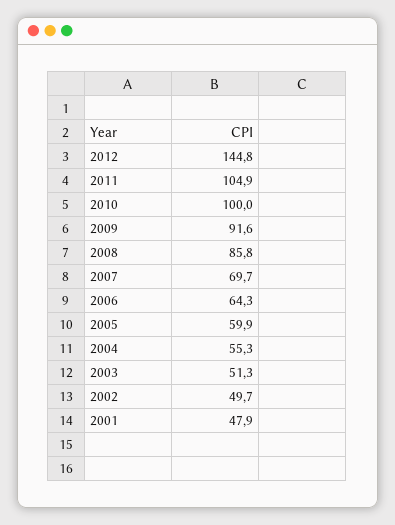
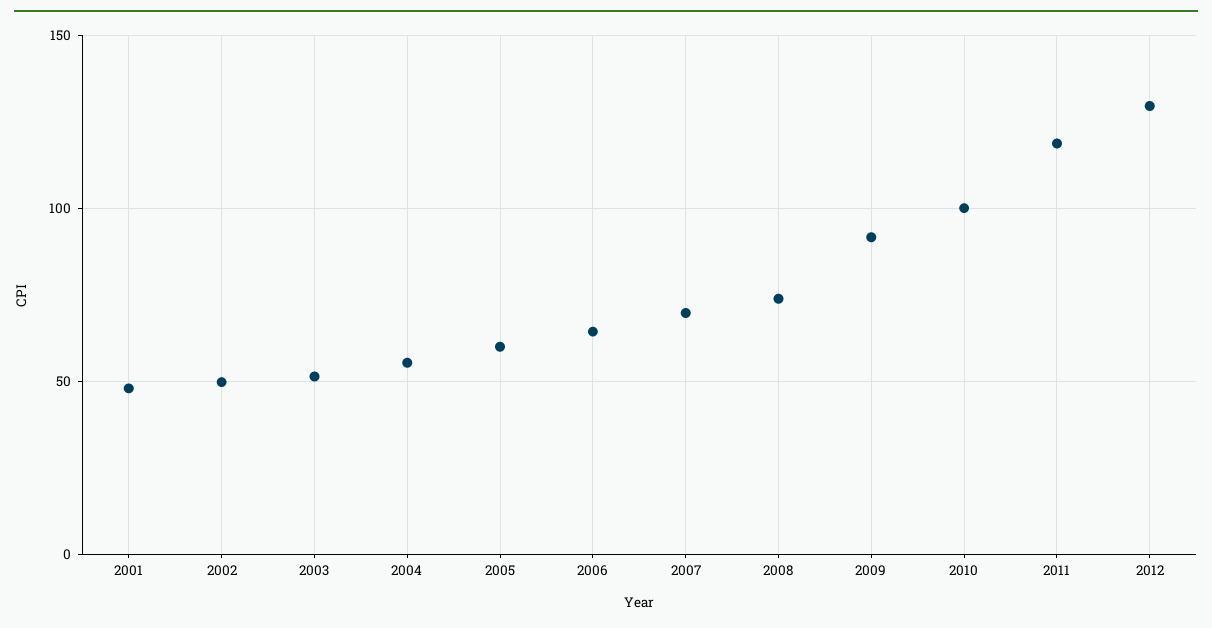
2012: 144.8 -> 130
2011: 104.9 -> 120
2008: 85.8 -> 75

